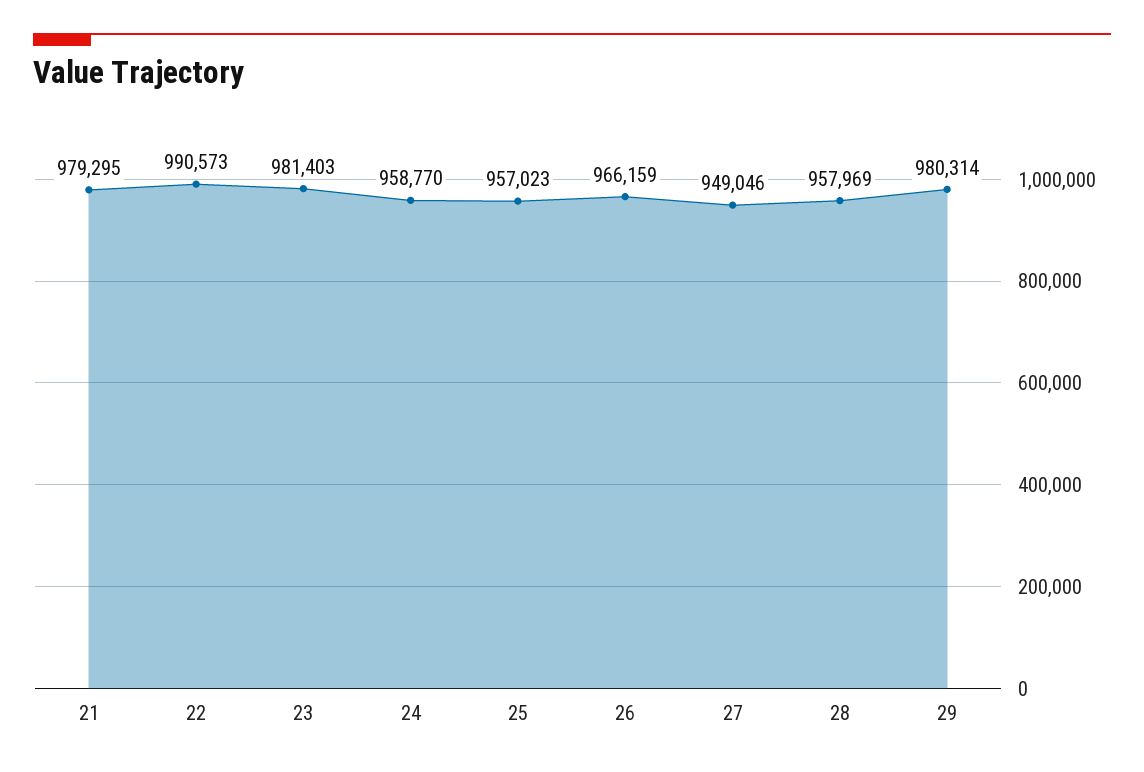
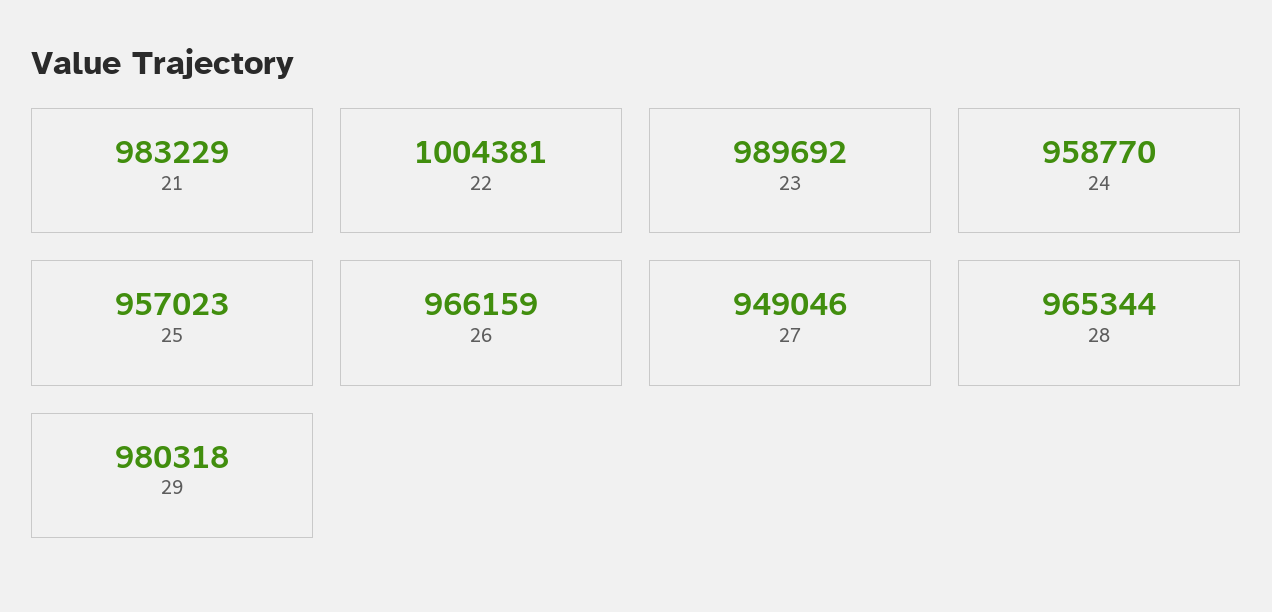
21: 979295 -> 983229
22: 990573 -> 1004381
23: 981403 -> 989692
28: 957969 -> 965344
29: 980314 -> 980318

